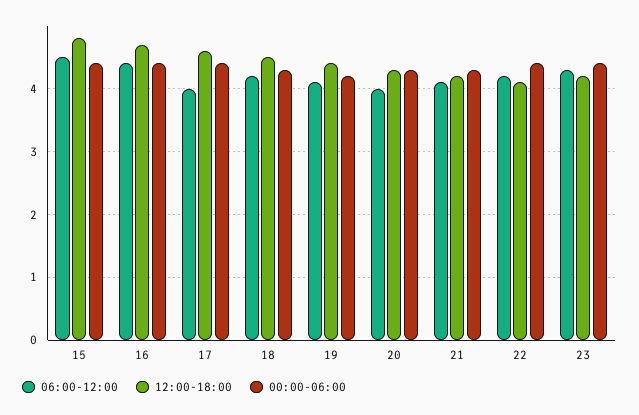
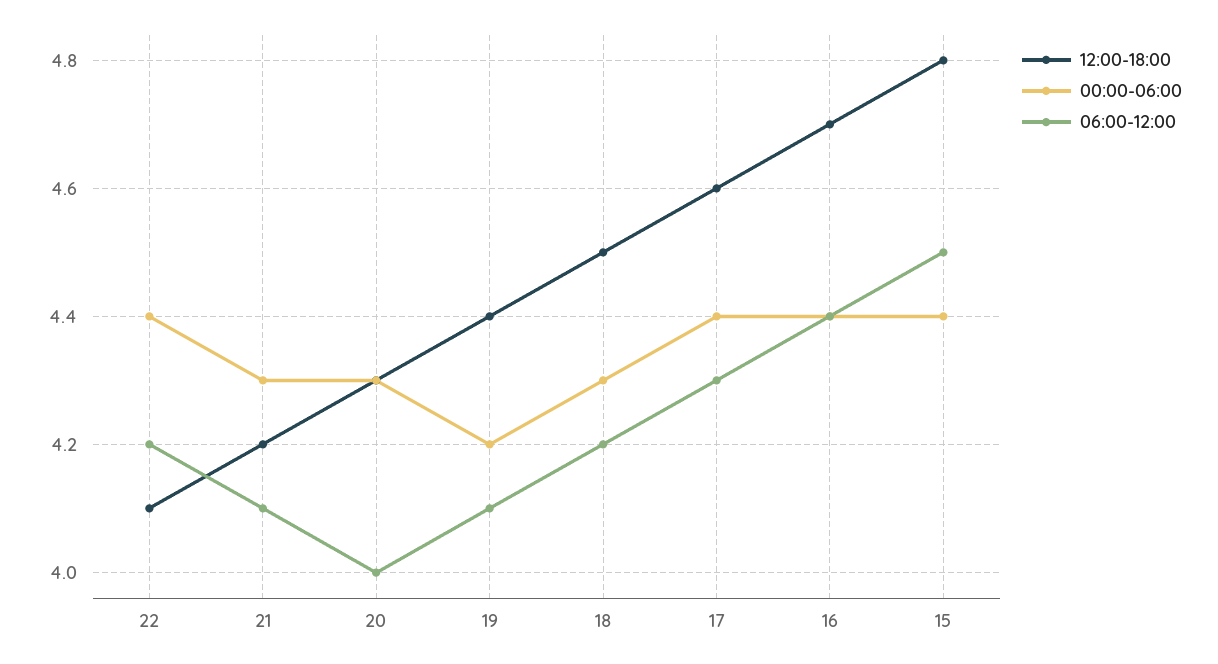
06:00-12:00, 17: 4 -> 4.3
06:00-12:00, 23: 4.3 -> none
12:00-18:00, 23: 4.2 -> none
00:00-06:00, 23: 4.4 -> none

